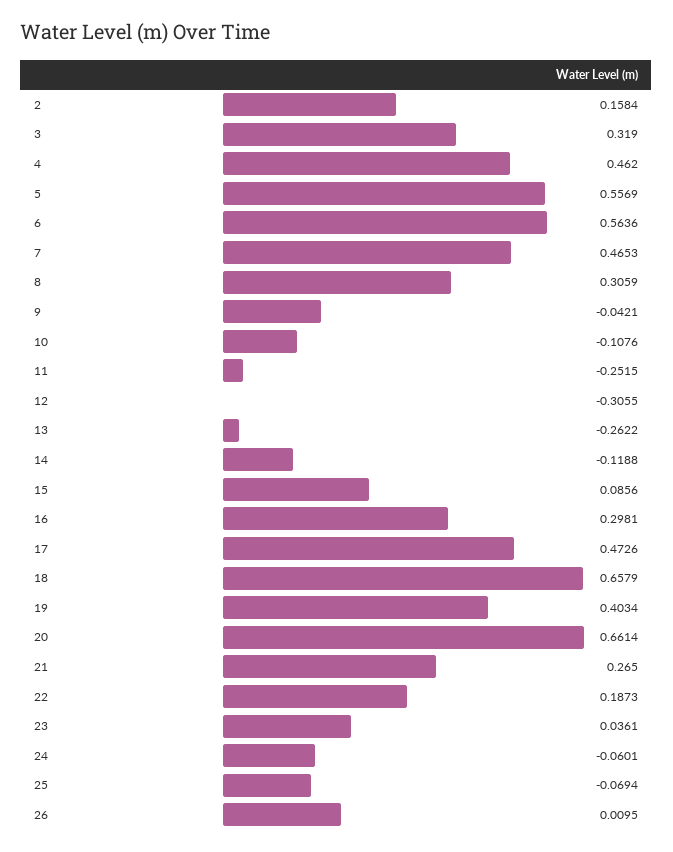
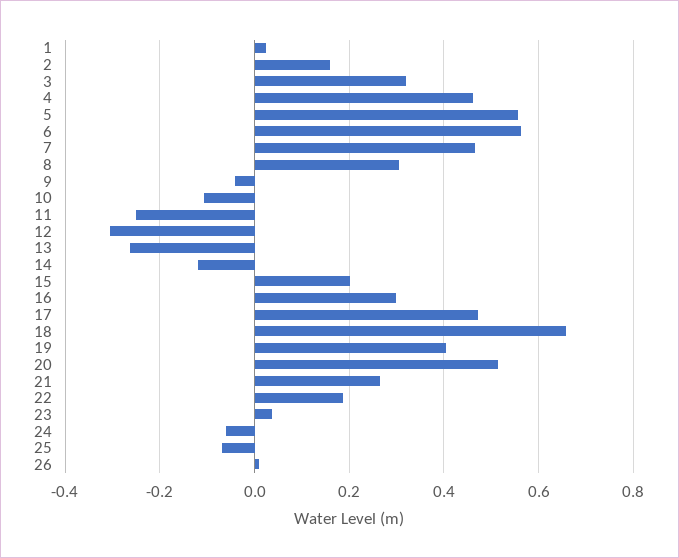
15: 0.0856 -> 0.2
20: 0.6614 -> 0.52
1: none -> 0.02

